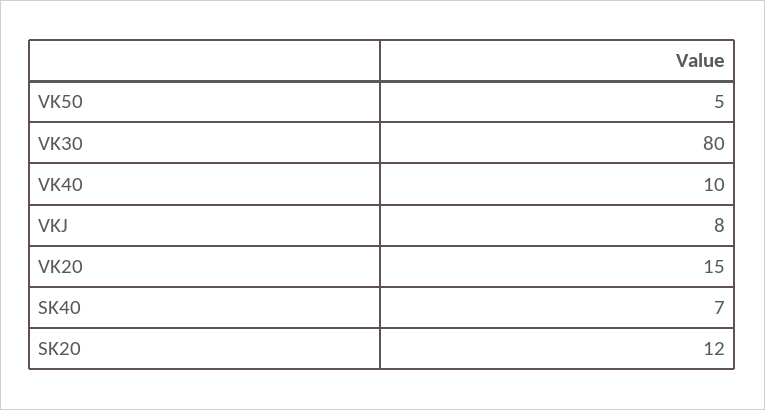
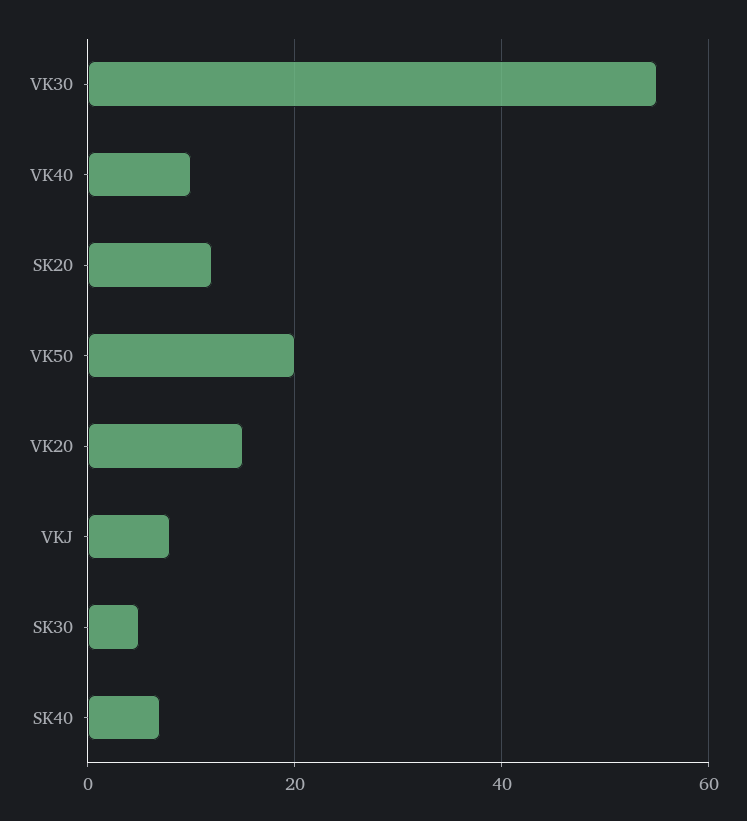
VK50: 5 -> 20
VK30: 80 -> 55
SK30: none -> 5

